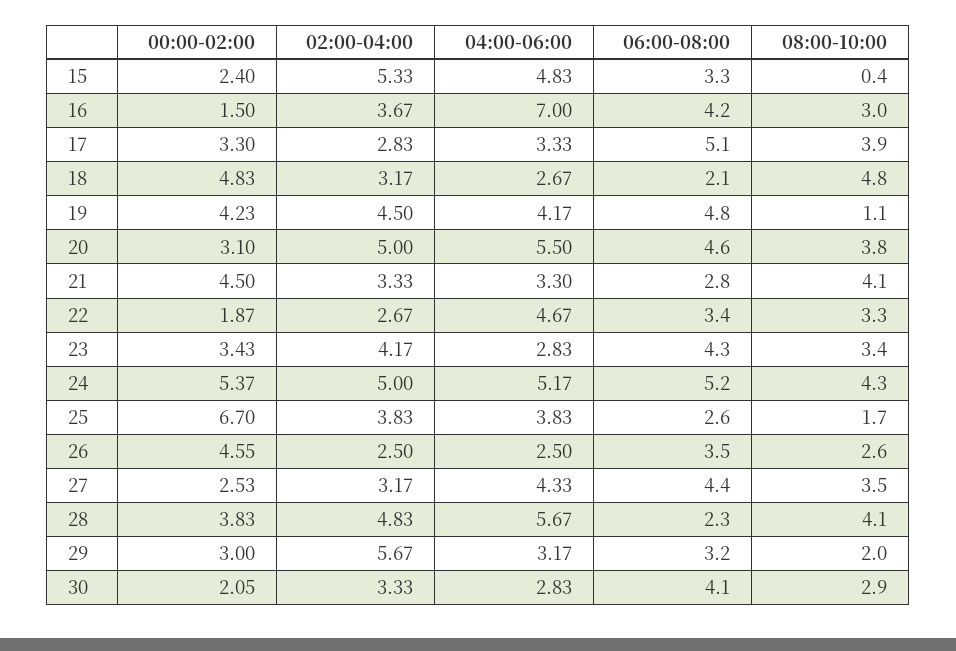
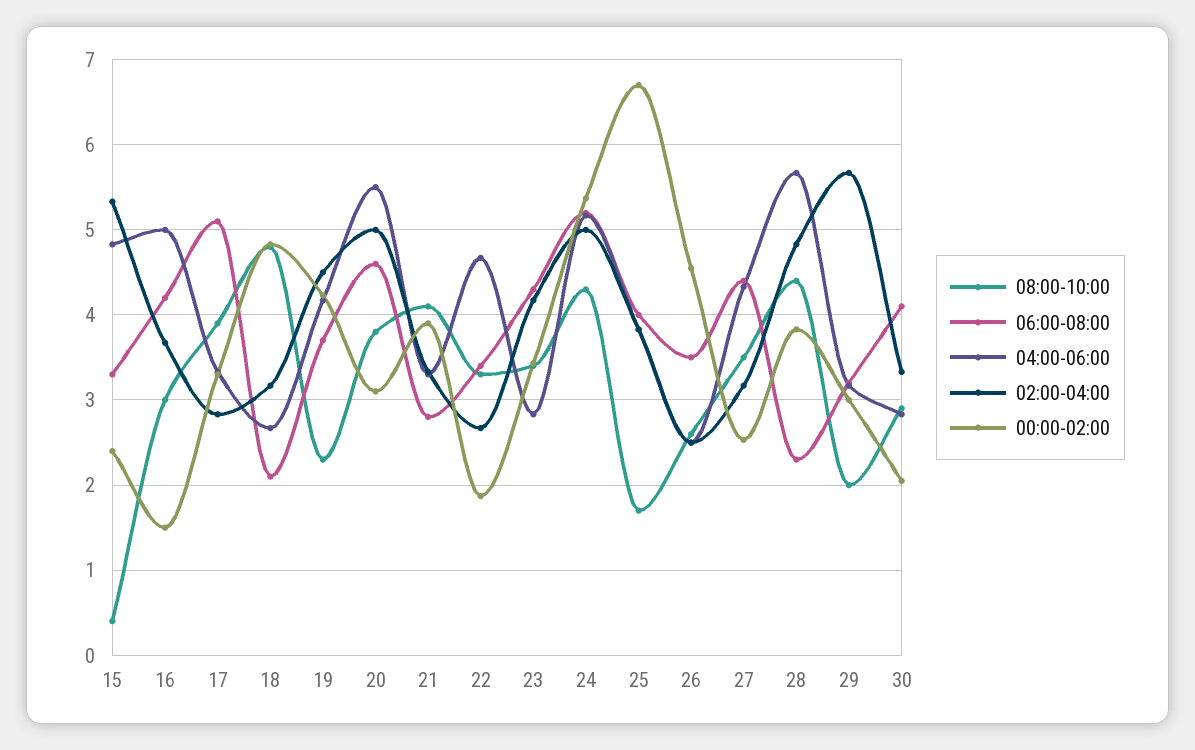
04:00-06:00, 16: 7 -> 5
06:00-08:00, 19: 4.8 -> 3.7
08:00-10:00, 19: 1.1 -> 2.3
00:00-02:00, 21: 4.5 -> 3.9
06:00-08:00, 25: 2.6 -> 4
08:00-10:00, 28: 4.1 -> 4.4

